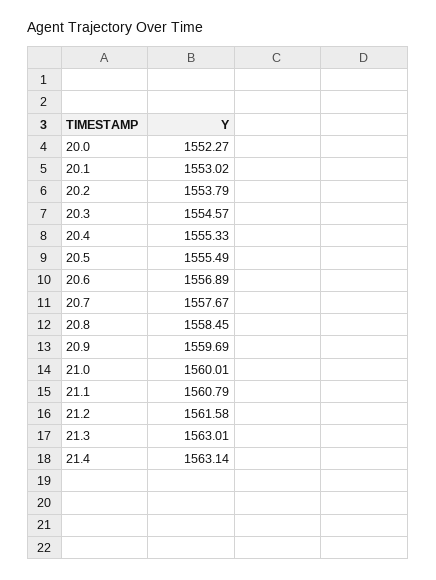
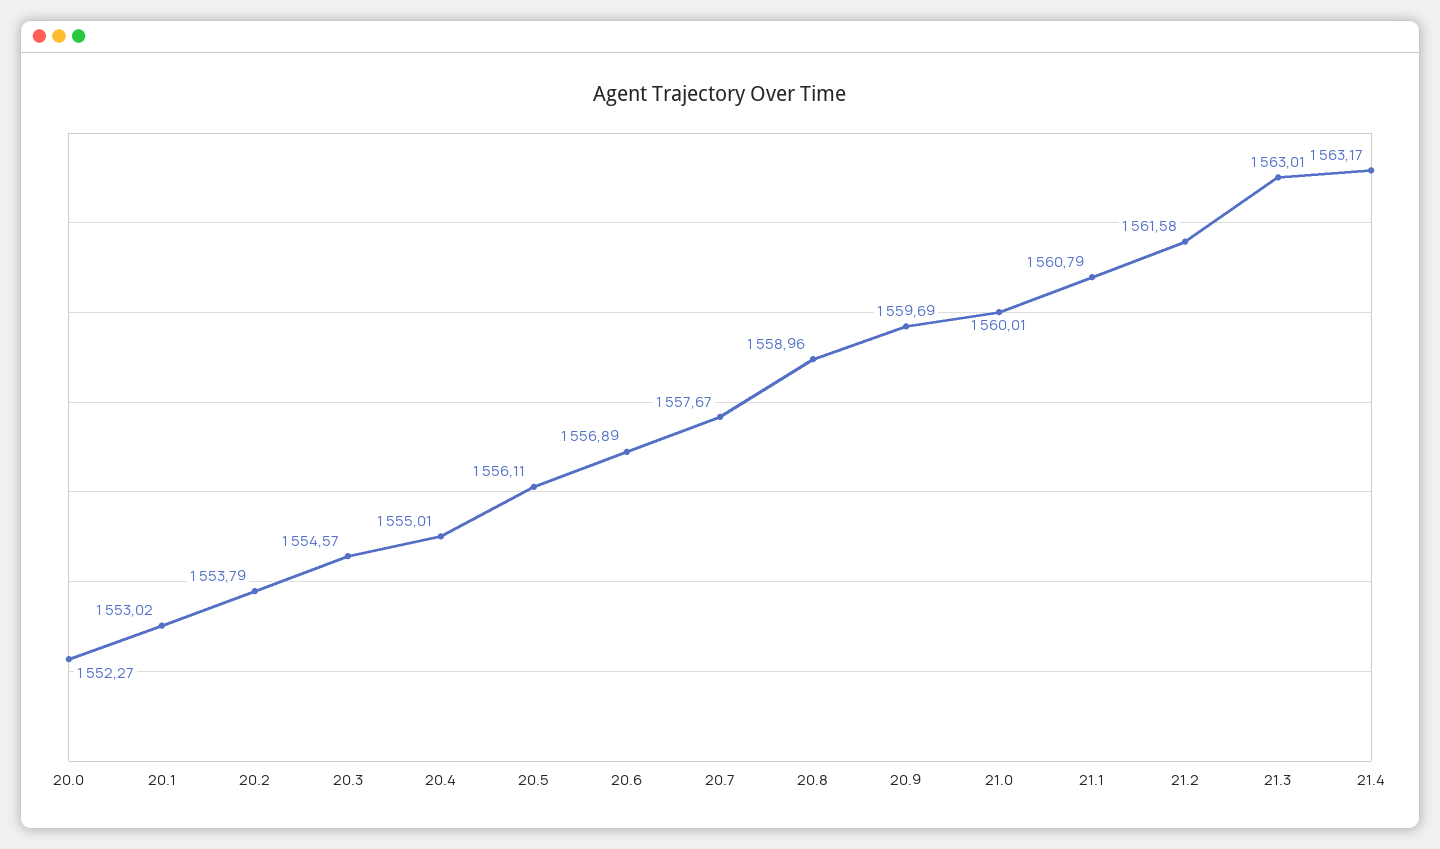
20.4: 1555.33 -> 1555.01
20.5: 1555.49 -> 1556.11
20.8: 1558.45 -> 1558.96
21.4: 1563.14 -> 1563.17

